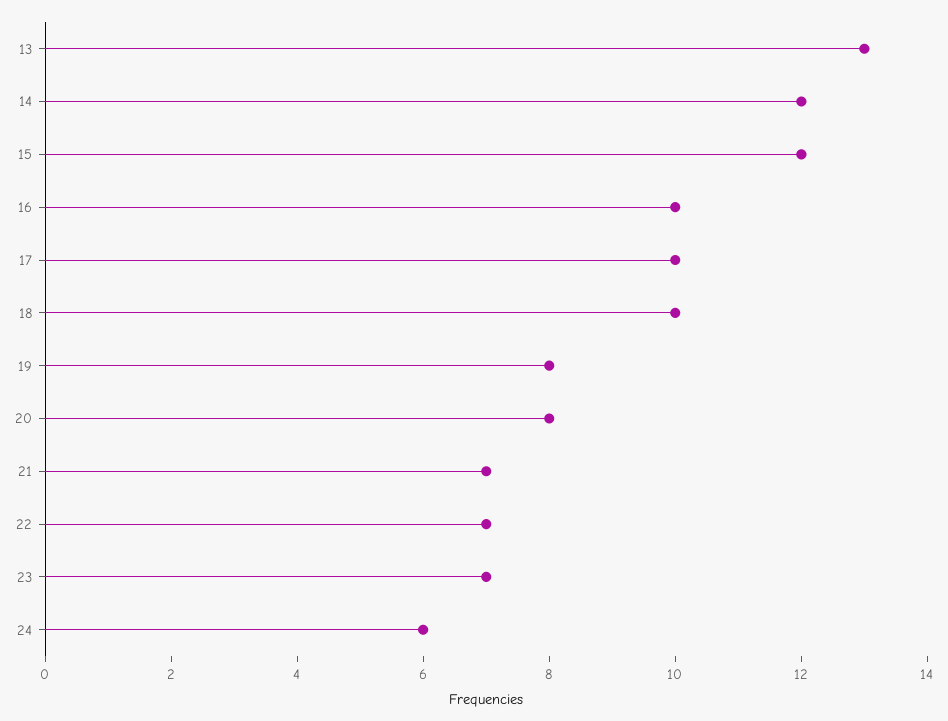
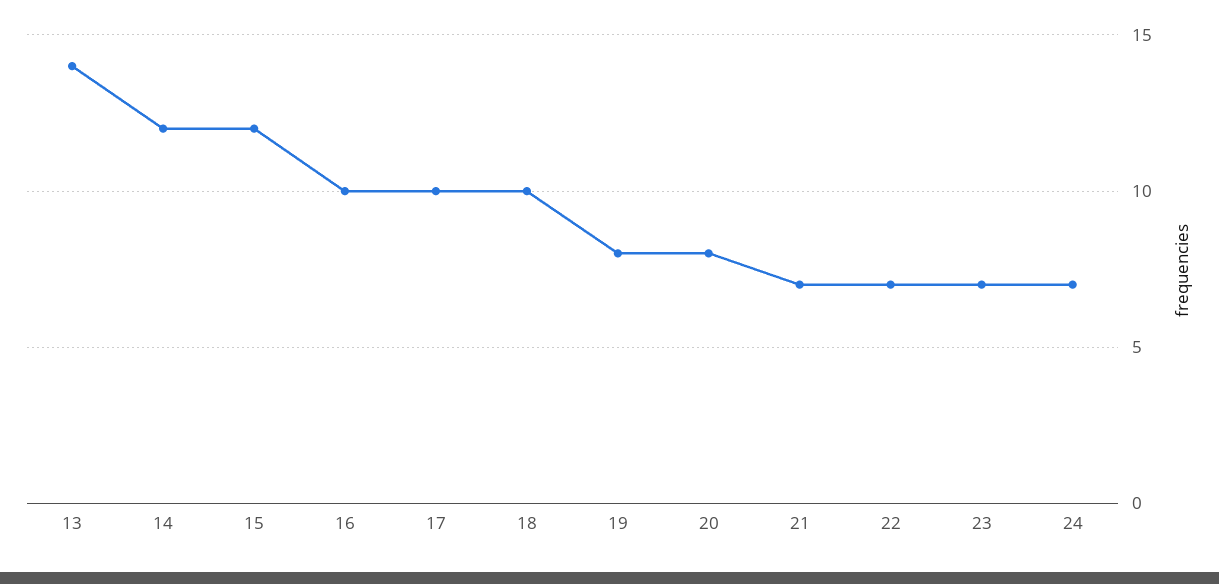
13: 13 -> 14
24: 6 -> 7

